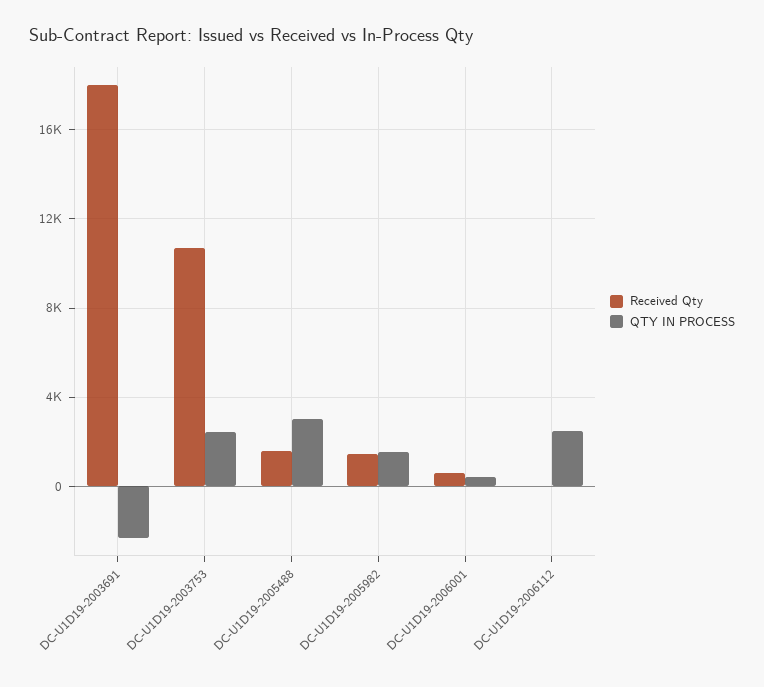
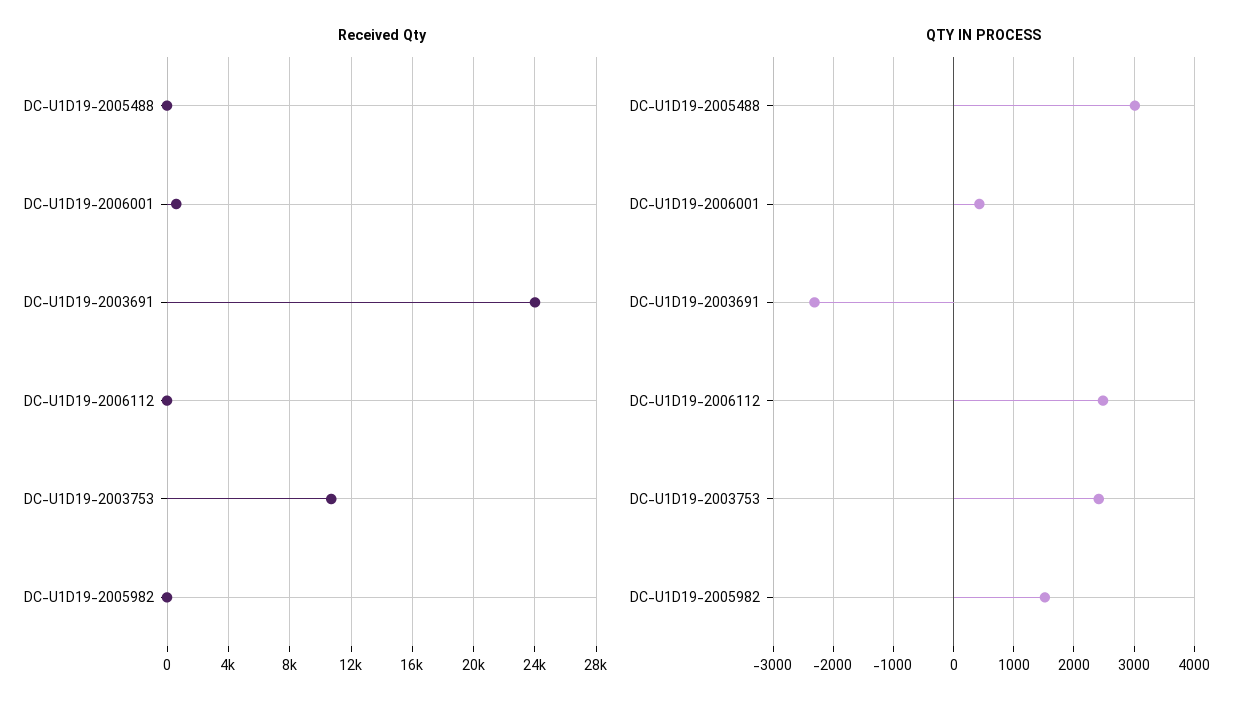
Received Qty, DC-U1D19-2003691: 18000 -> 24000
Received Qty, DC-U1D19-2005488: 1500 -> 0
Received Qty, DC-U1D19-2005982: 1500 -> 0

